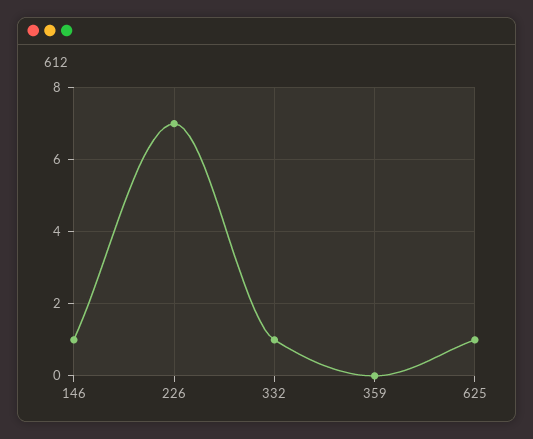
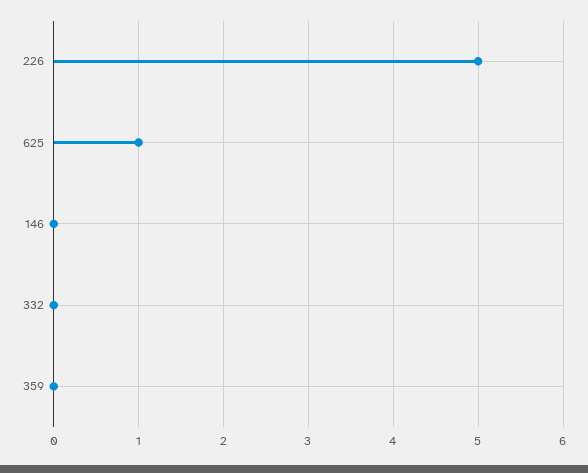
146: 1 -> 0
226: 7 -> 5
332: 1 -> 0

